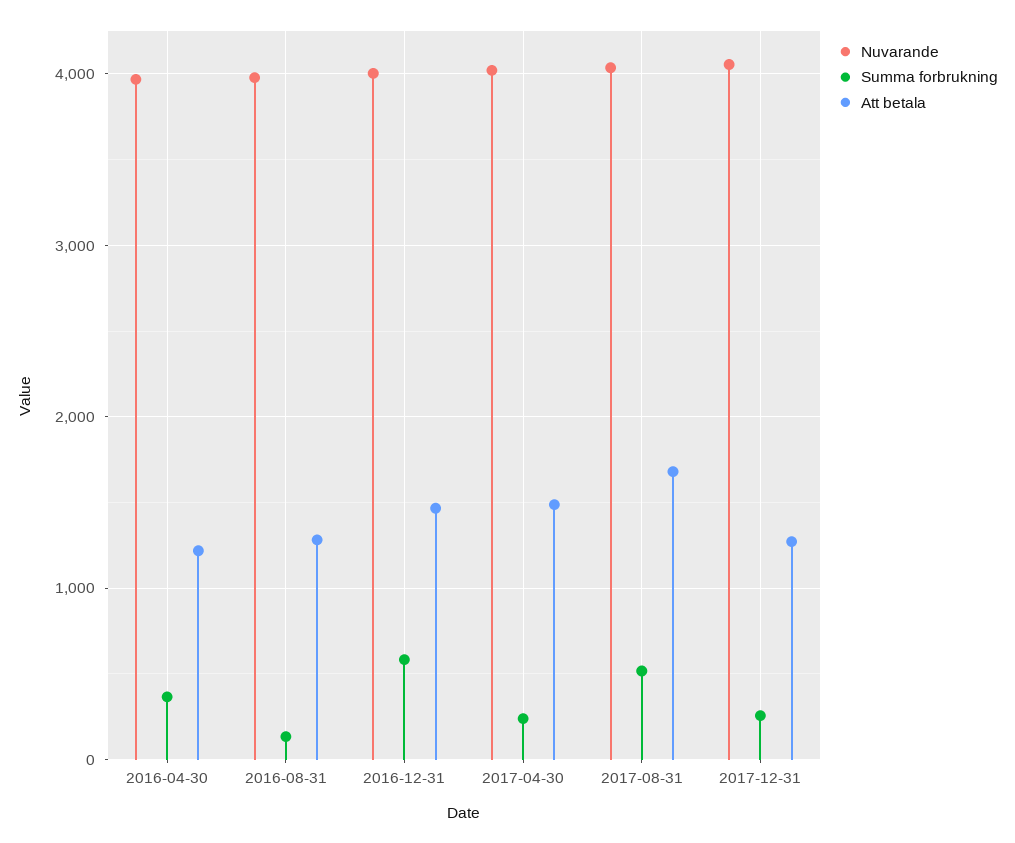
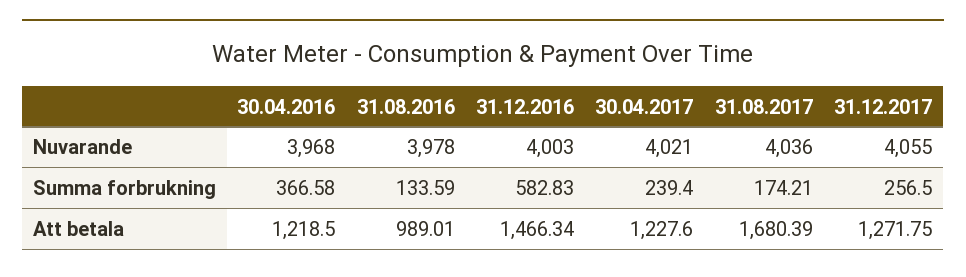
Att betala, 2016-08-31: 1300 -> 989.01
Att betala, 2017-04-30: 1500 -> 1227.6
Summa forbrukning, 2017-08-31: 500 -> 174.21

